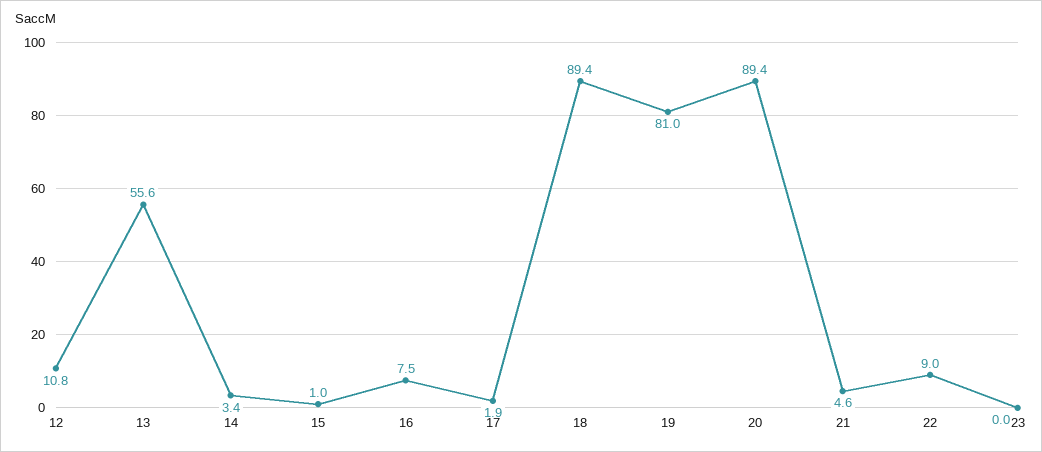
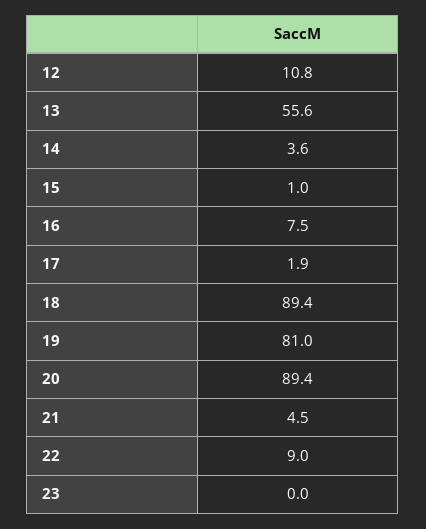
14: 3.4 -> 3.6
21: 4.6 -> 4.5

